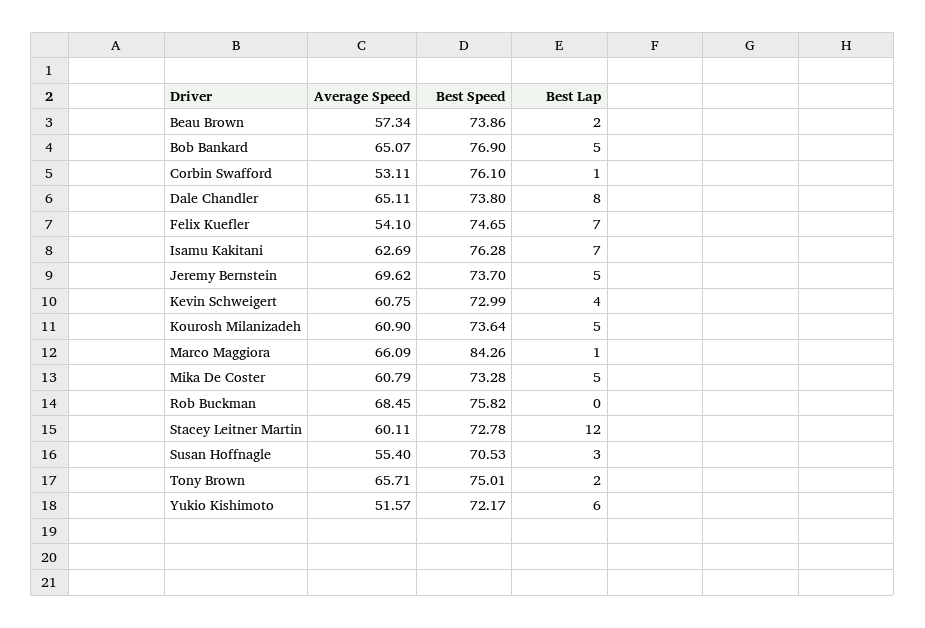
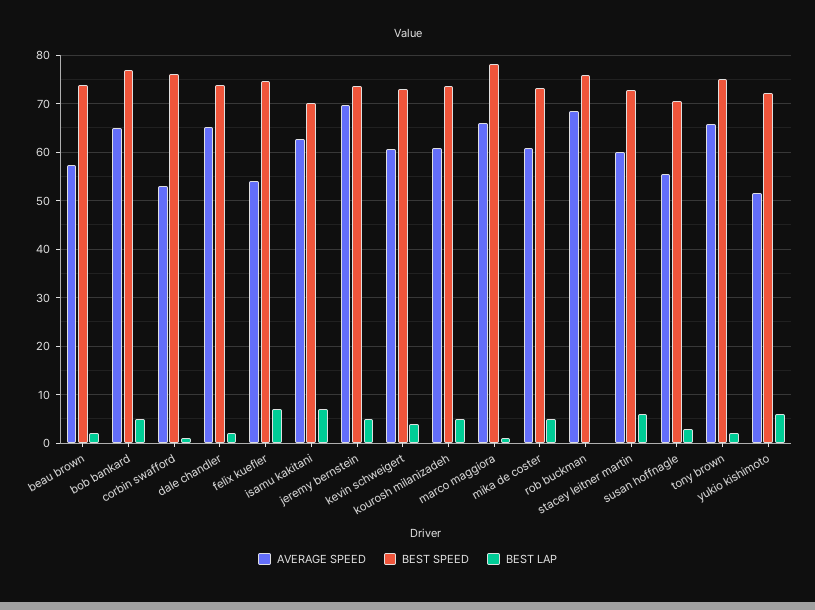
Best Lap, Dale Chandler: 8 -> 2
Best Speed, Isamu Kakitani: 76.28 -> 70
Best Speed, Marco Maggiora: 84.26 -> 78
Best Lap, Stacey Leitner Martin: 12 -> 6

